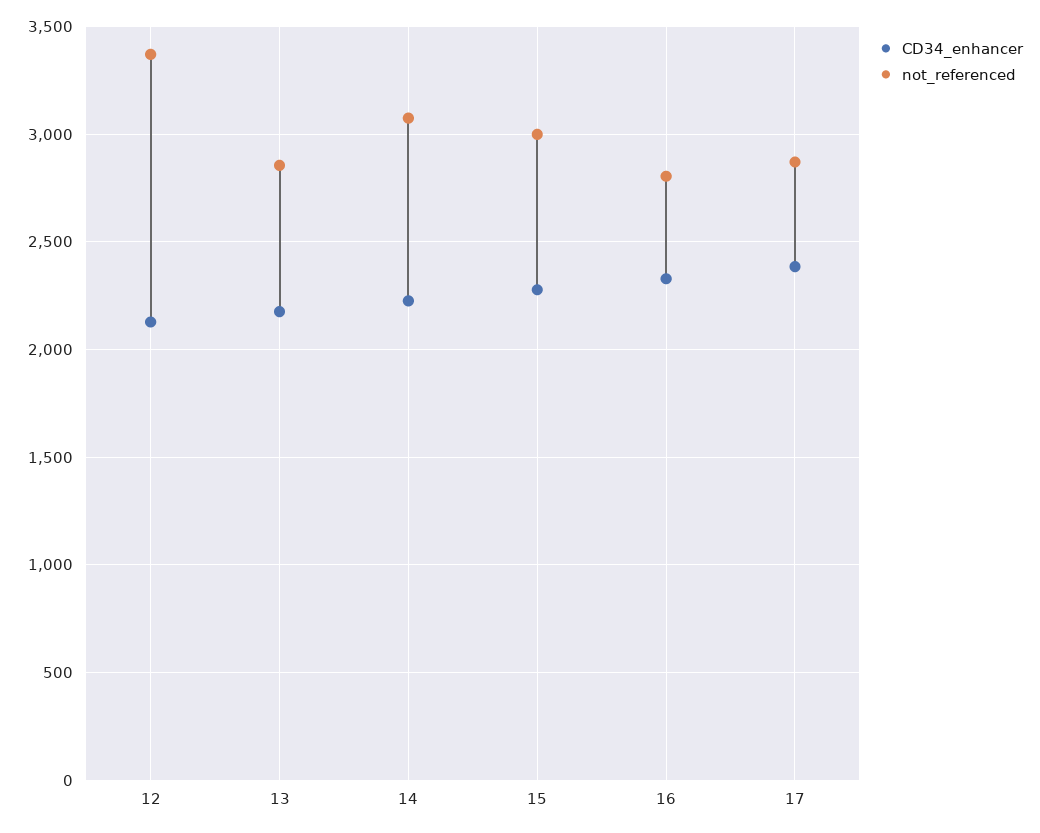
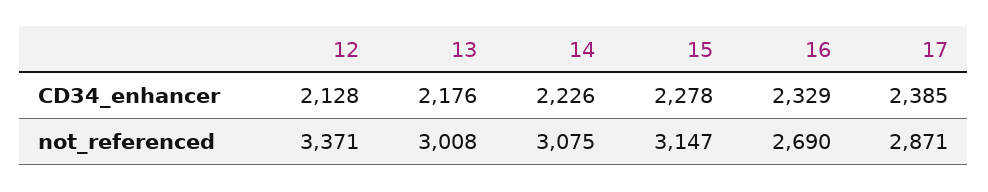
not_referenced, 13: 2850 -> 3008
not_referenced, 15: 3000 -> 3147
not_referenced, 16: 2800 -> 2690

